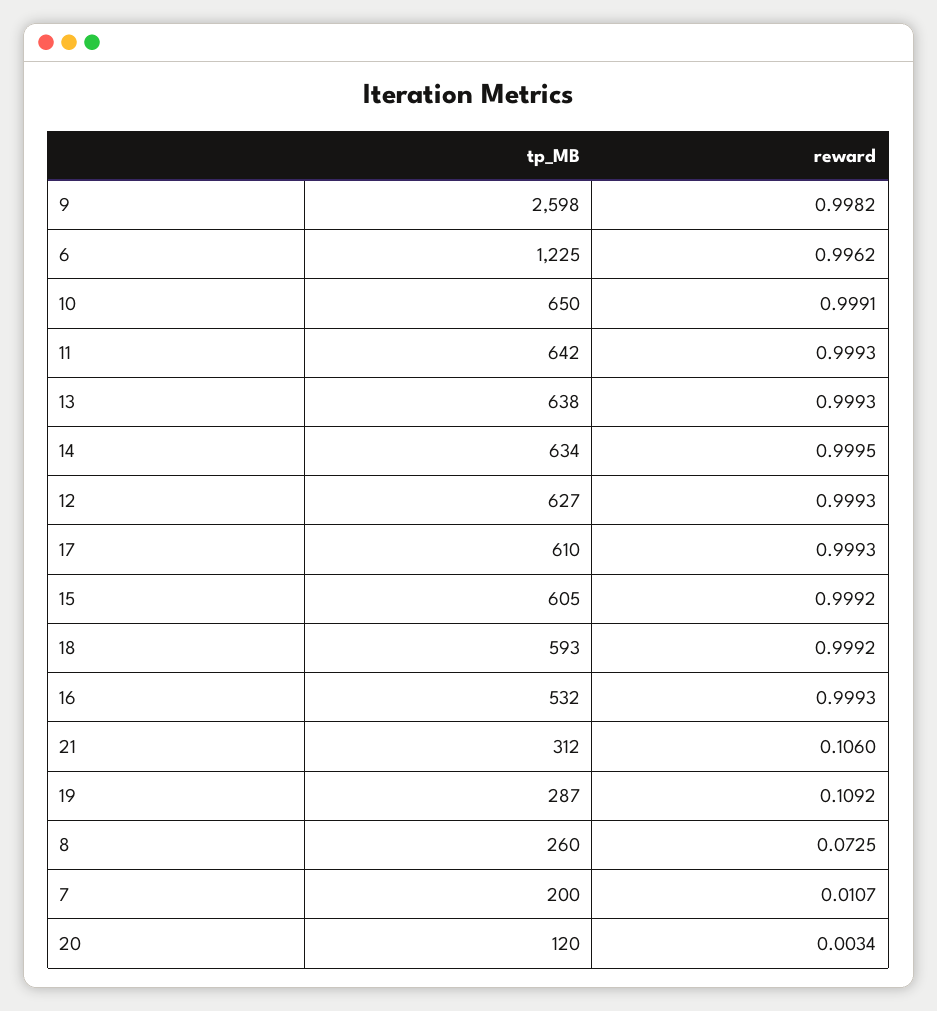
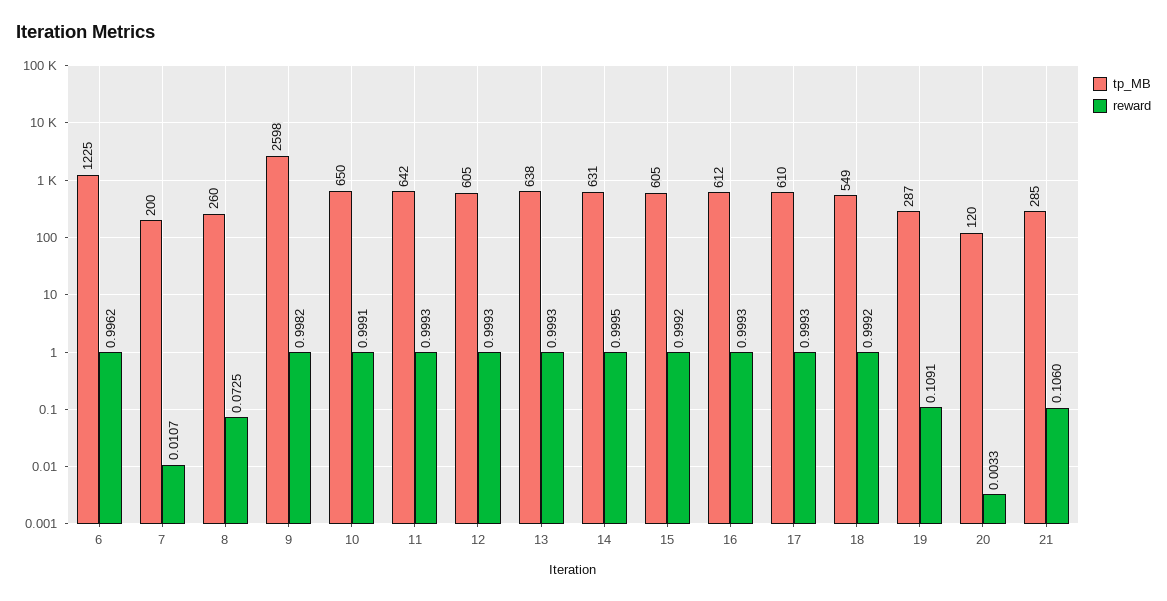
tp_MB, 14: 634 -> 631
tp_MB, 12: 627 -> 605
tp_MB, 18: 593 -> 549
tp_MB, 16: 532 -> 612
tp_MB, 21: 312 -> 285
reward, 19: 0.1092 -> 0.1091
reward, 20: 0.0034 -> 0.0033

